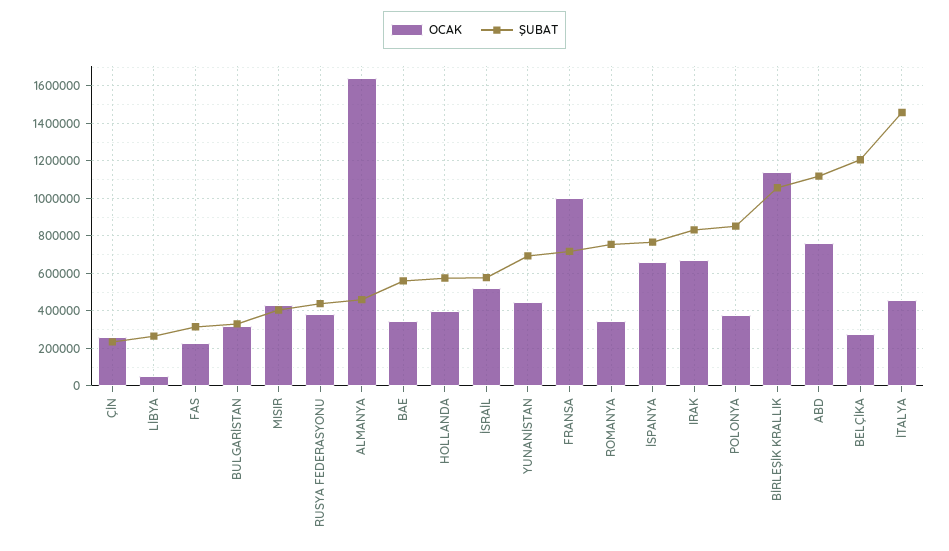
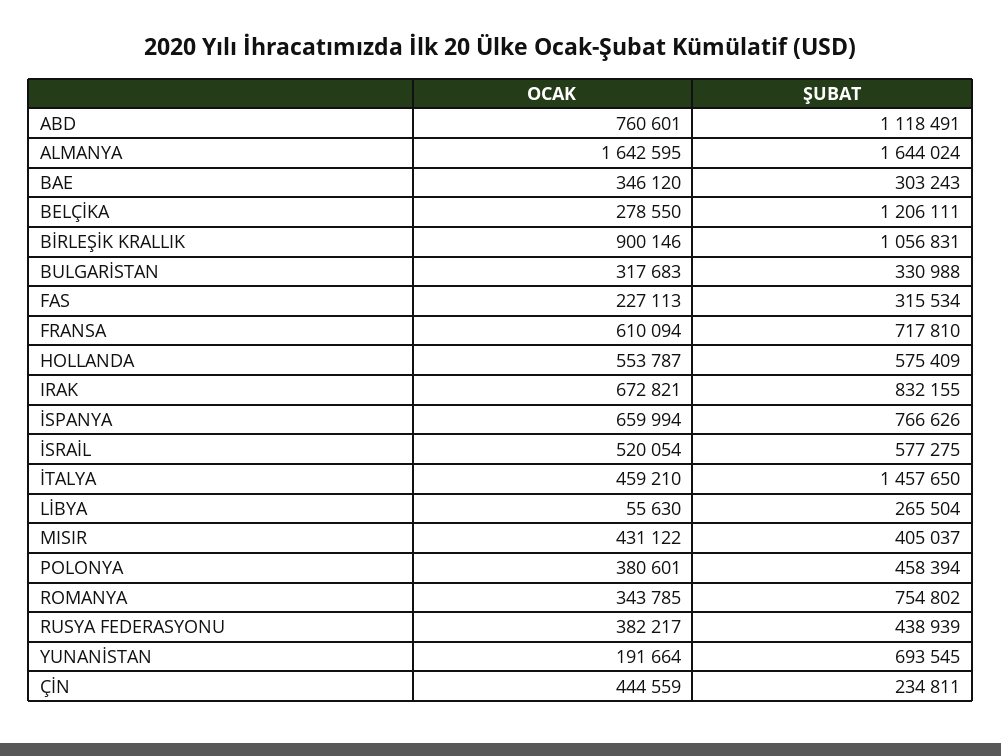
OCAK, ÇİN: 250000 -> 444559
ŞUBAT, ALMANYA: 450000 -> 1644024
ŞUBAT, BAE: 550000 -> 303243
OCAK, HOLLANDA: 400000 -> 553787
OCAK, YUNANİSTAN: 450000 -> 191664
OCAK, FRANSA: 1000000 -> 610094
ŞUBAT, POLONYA: 850000 -> 458394
OCAK, BİRLEŞİK KRALLIK: 1150000 -> 900146

